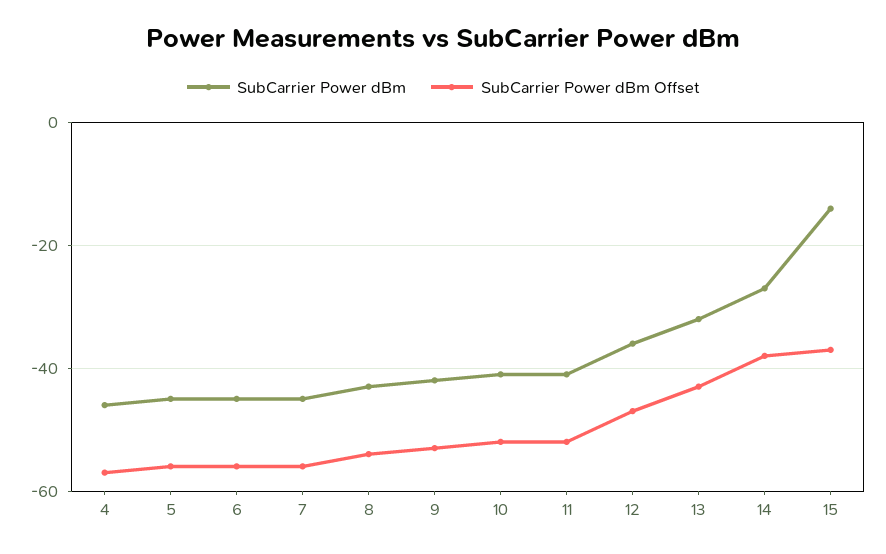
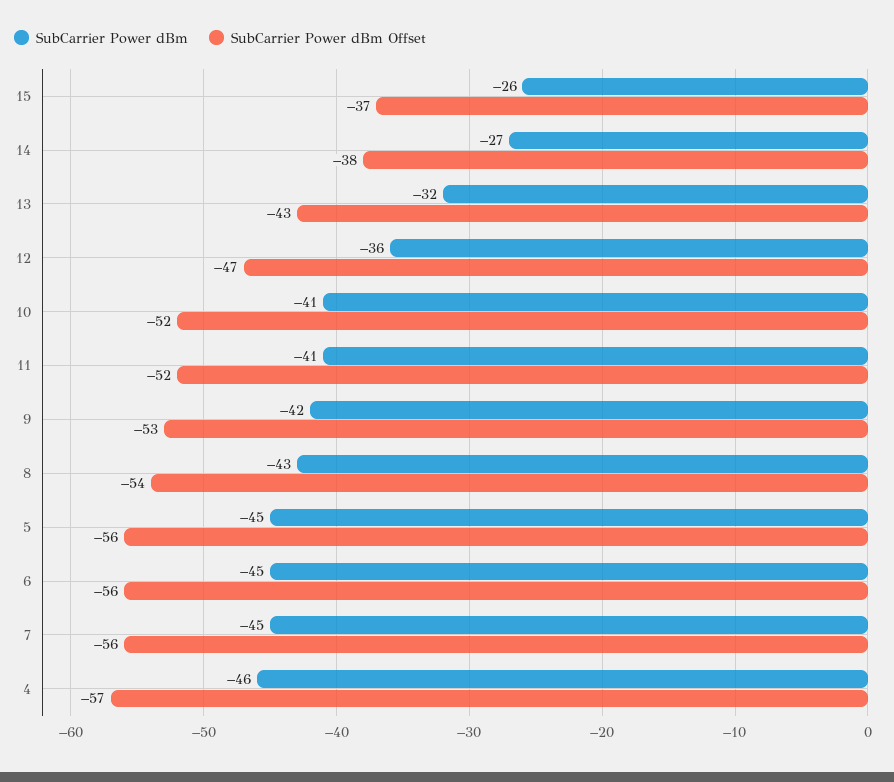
SubCarrier Power dBm, 15: -15 -> -26

